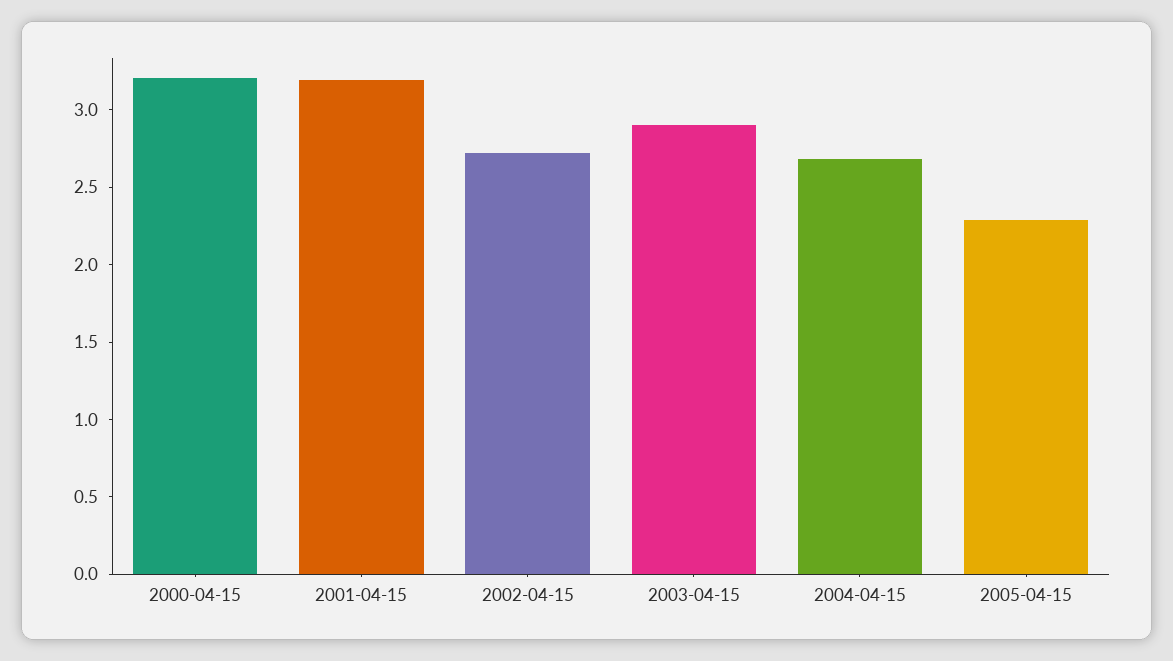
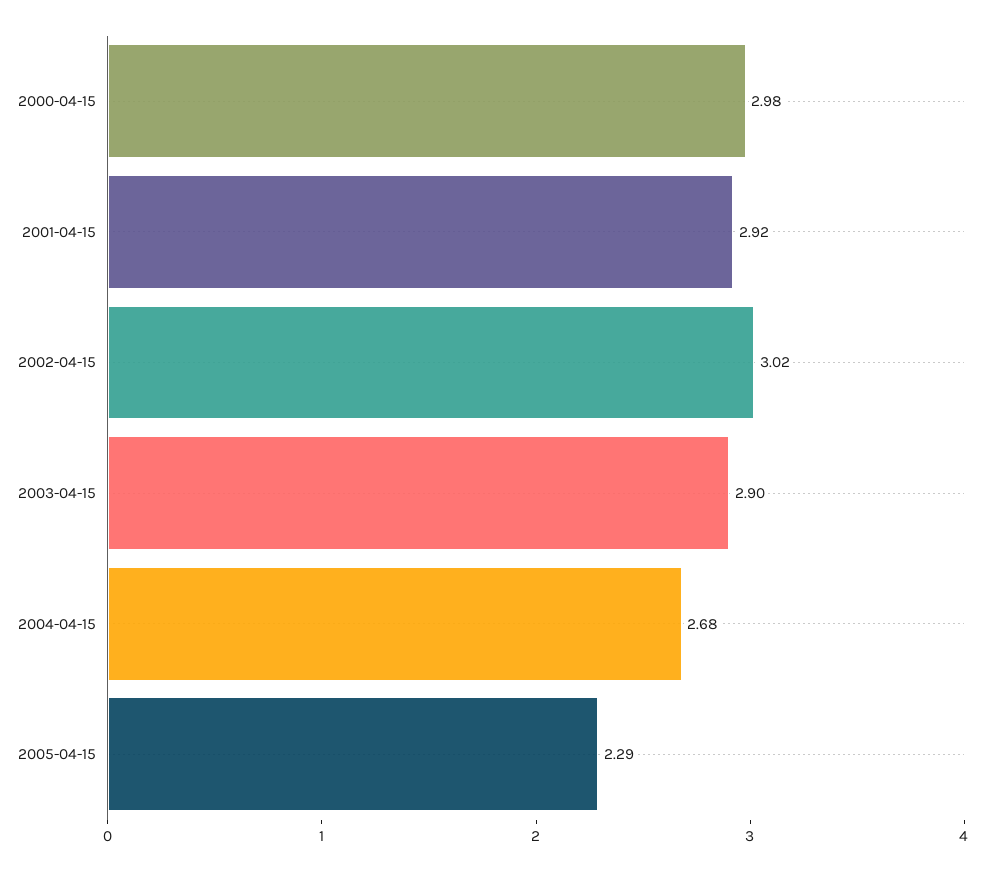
2000-04-15: 3.2 -> 2.98
2001-04-15: 3.2 -> 2.92
2002-04-15: 2.7 -> 3.02

